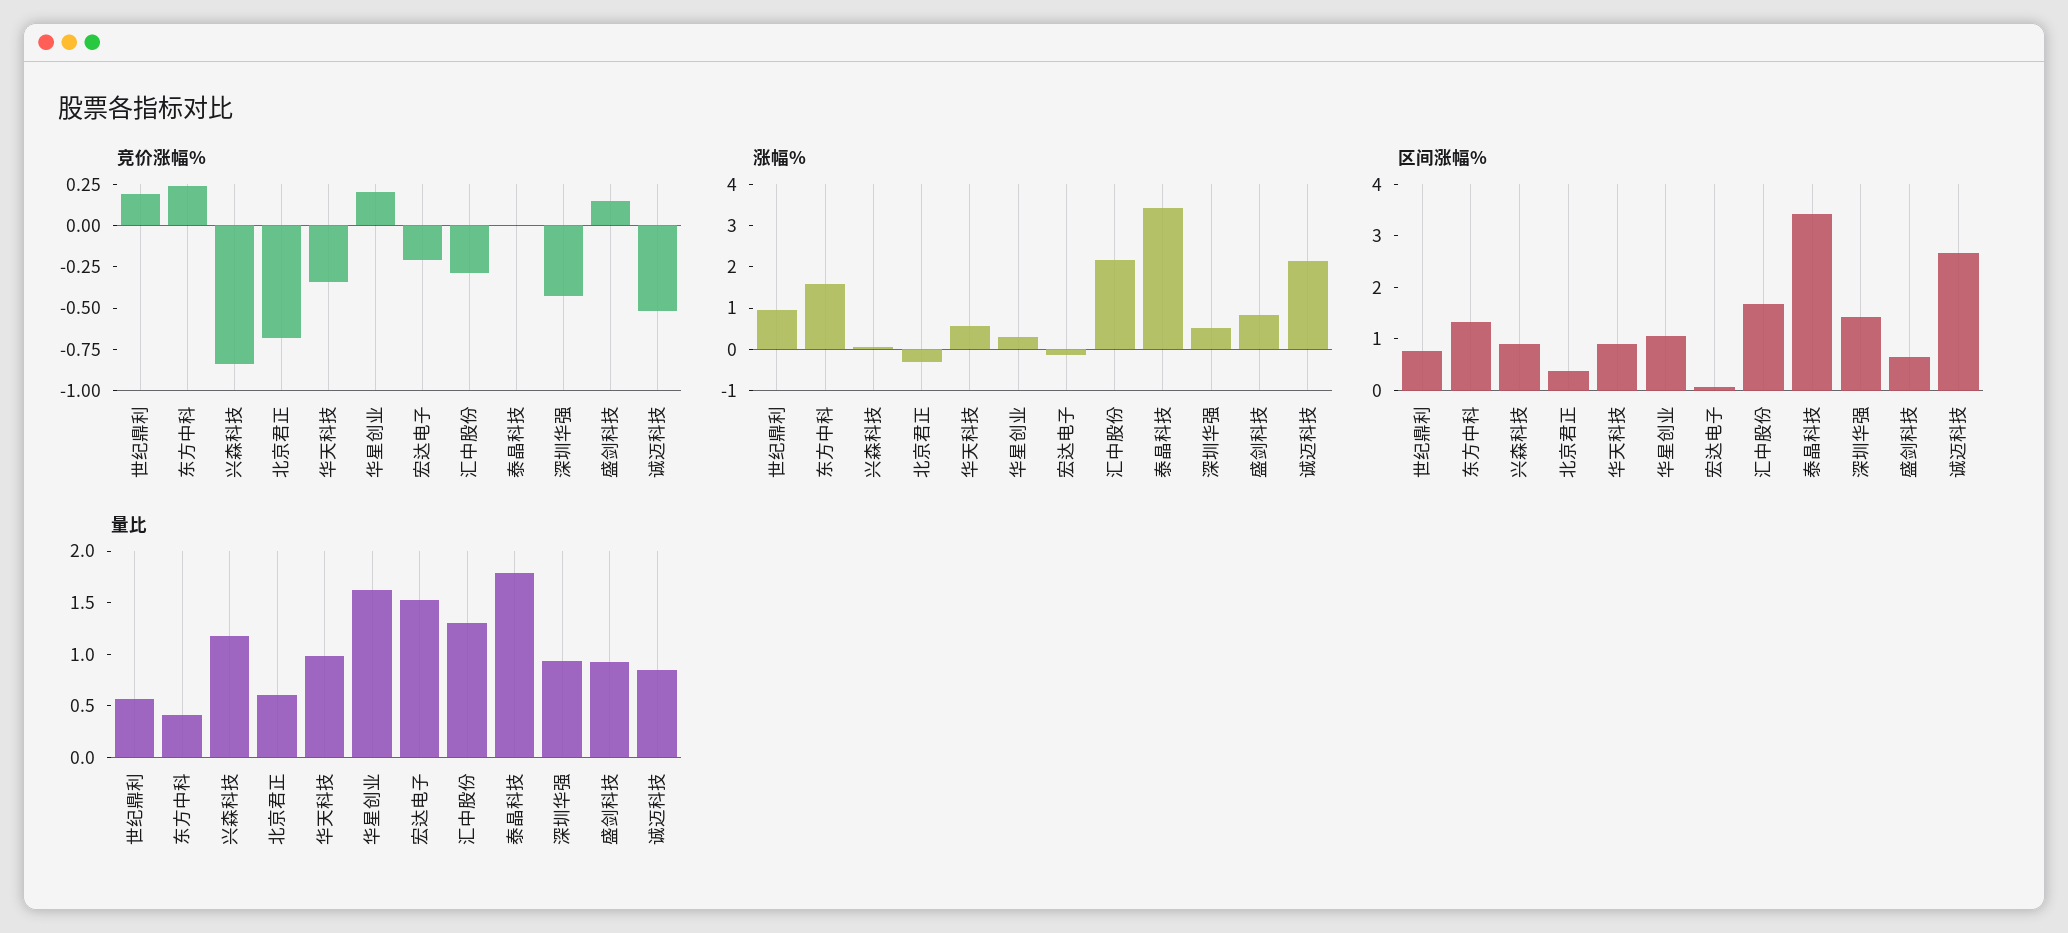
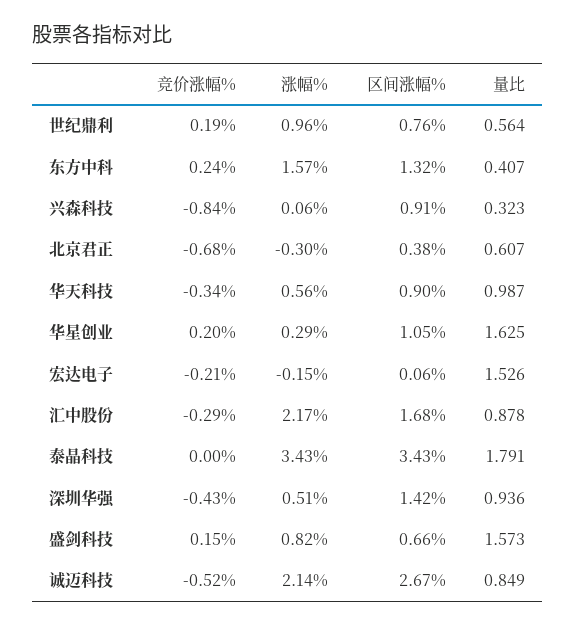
量比, 兴森科技: 1.2 -> 0.323
量比, 汇中股份: 1.3 -> 0.878
量比, 盛剑科技: 0.9 -> 1.573

